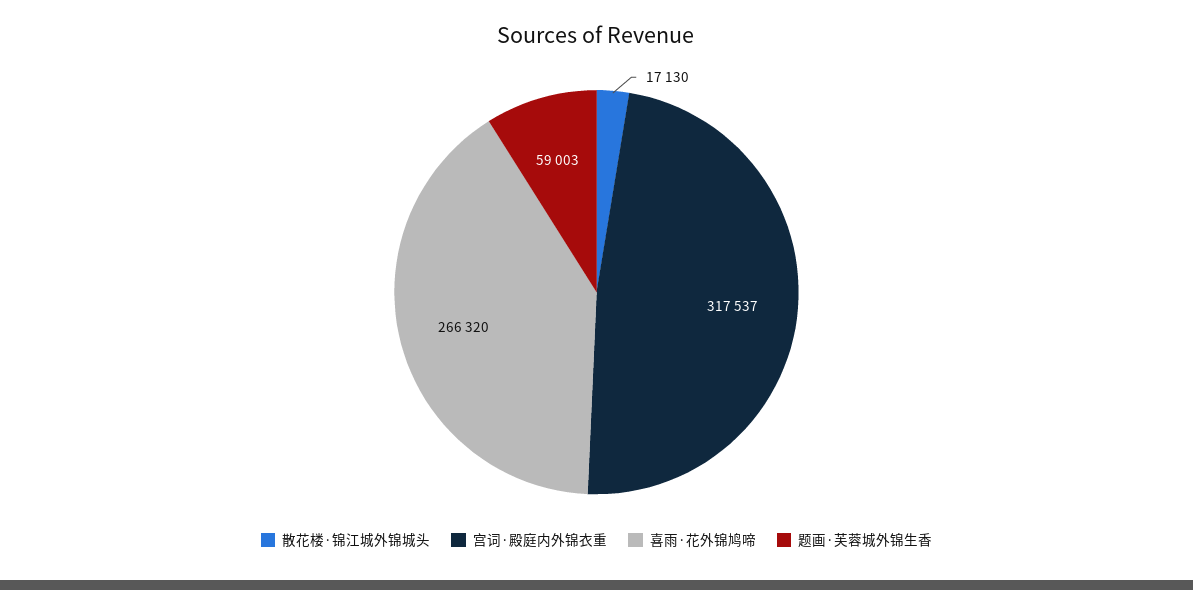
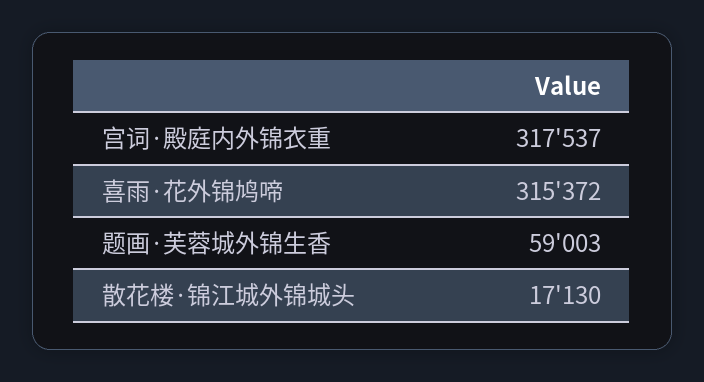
喜雨·花外锦鸠啼: 266320 -> 315372

